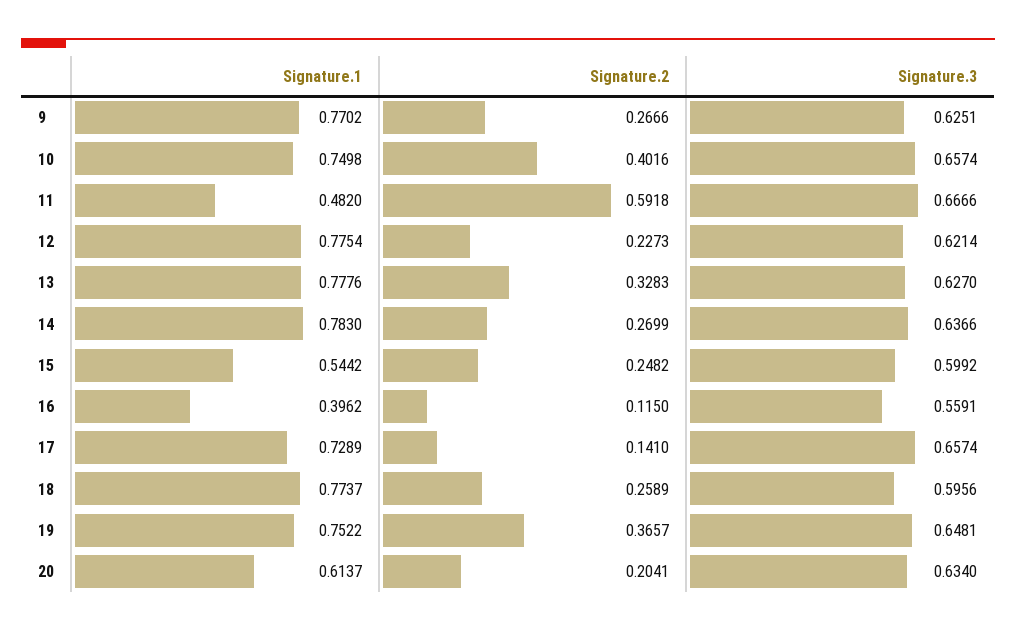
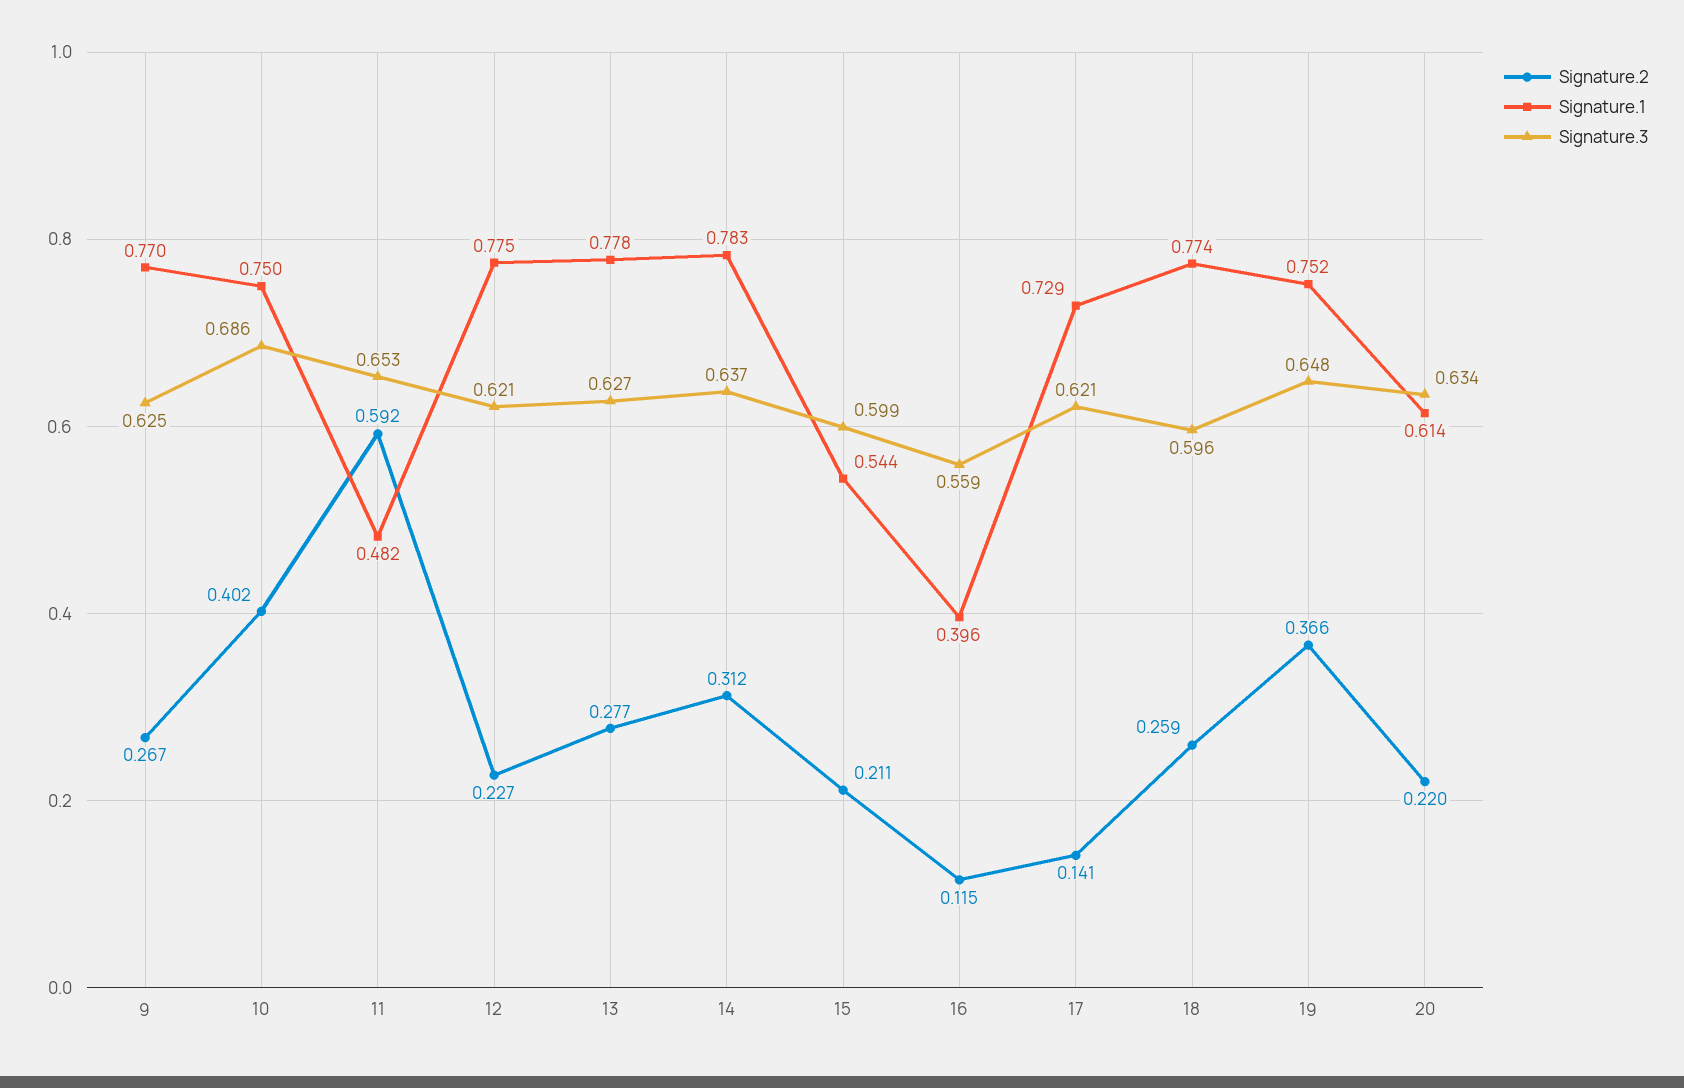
Signature.3, 10: 0.6574 -> 0.686
Signature.3, 11: 0.6666 -> 0.653
Signature.2, 13: 0.3283 -> 0.277
Signature.2, 14: 0.2699 -> 0.312
Signature.2, 15: 0.2482 -> 0.211
Signature.3, 17: 0.6574 -> 0.621
Signature.2, 20: 0.2041 -> 0.22

